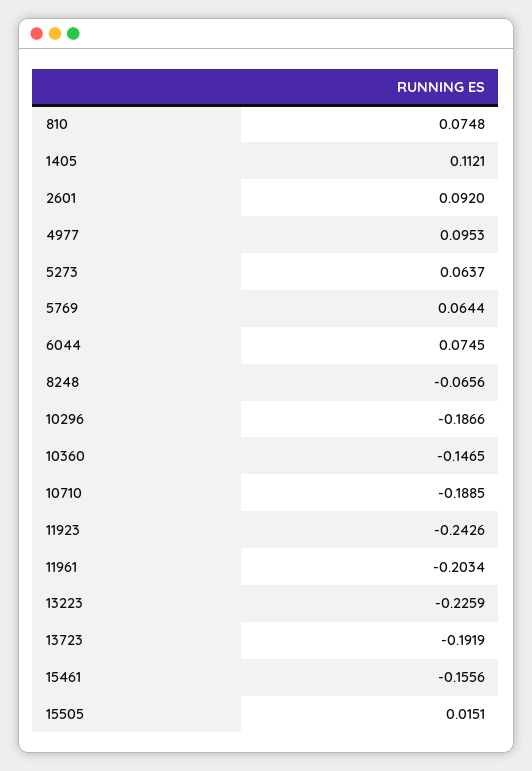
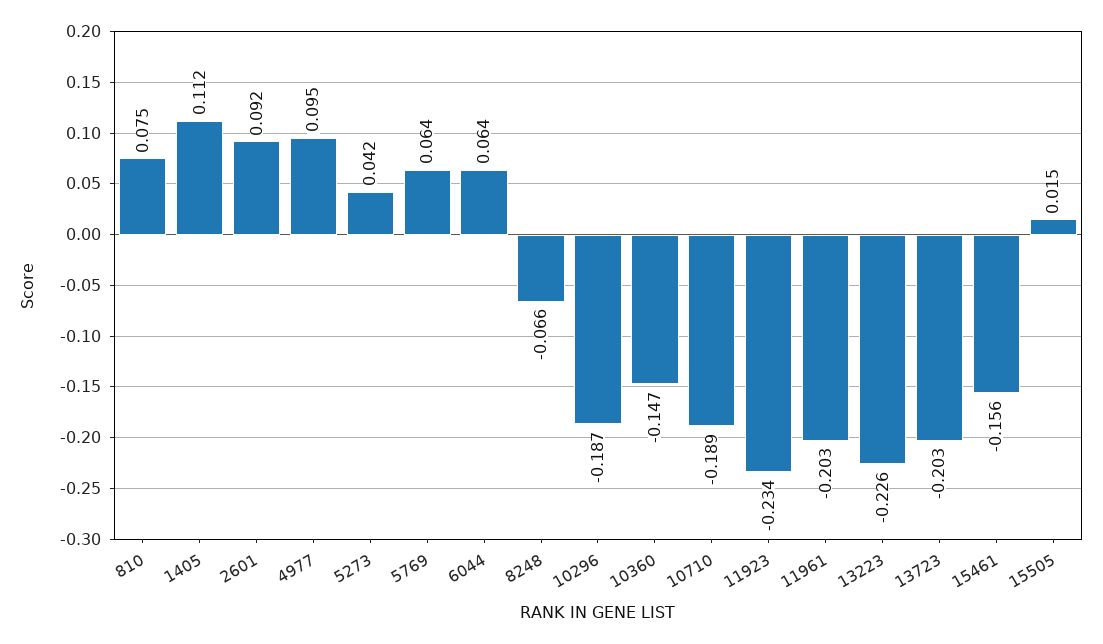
5273: 0.0637 -> 0.042
6044: 0.0745 -> 0.064
11923: -0.2426 -> -0.234
13723: -0.1919 -> -0.203

